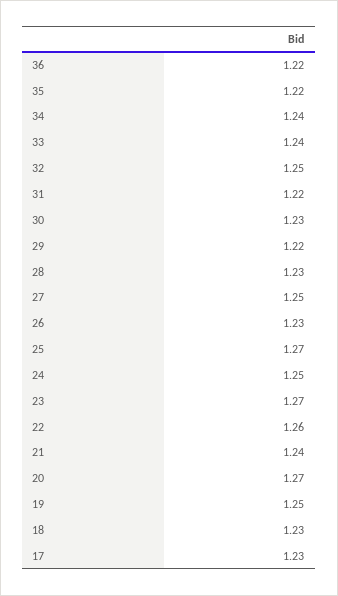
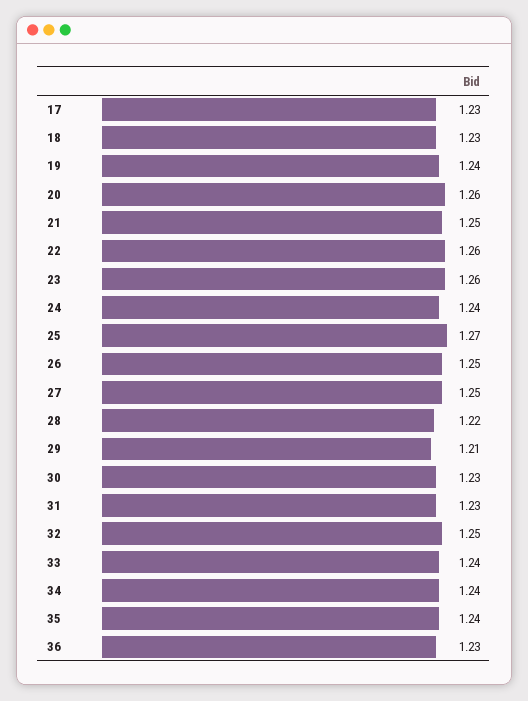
36: 1.22 -> 1.23
35: 1.22 -> 1.24
31: 1.22 -> 1.23
29: 1.22 -> 1.21
28: 1.23 -> 1.22
26: 1.23 -> 1.25
24: 1.25 -> 1.24
23: 1.27 -> 1.26
21: 1.24 -> 1.25
20: 1.27 -> 1.26
19: 1.25 -> 1.24

